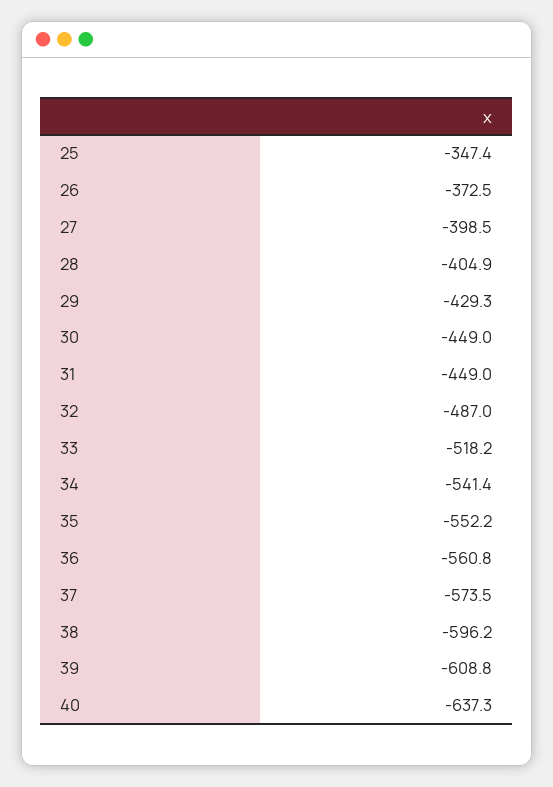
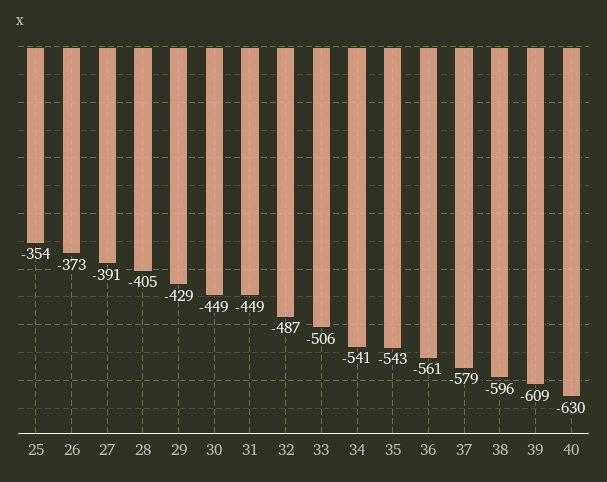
25: -347.4 -> -354
27: -398.5 -> -391
33: -518.2 -> -506
35: -552.2 -> -543
37: -573.5 -> -579
40: -637.3 -> -630

